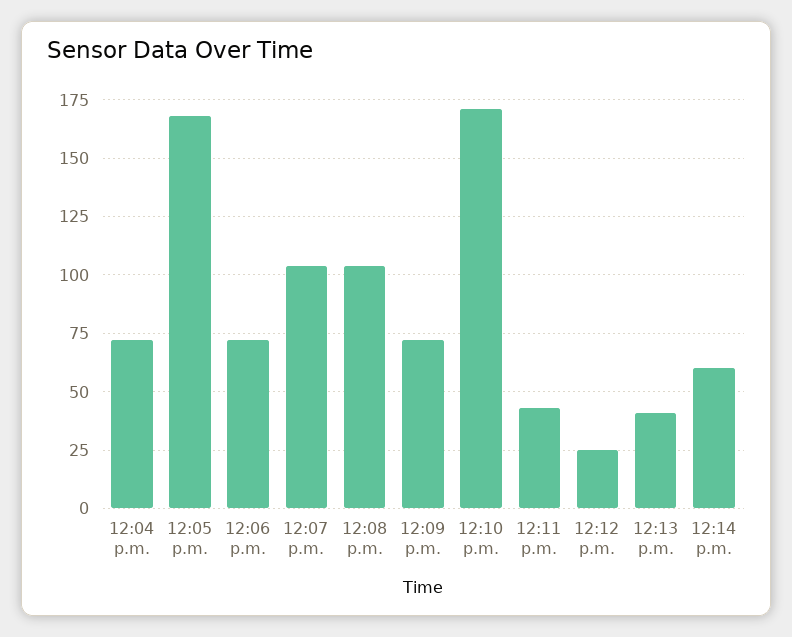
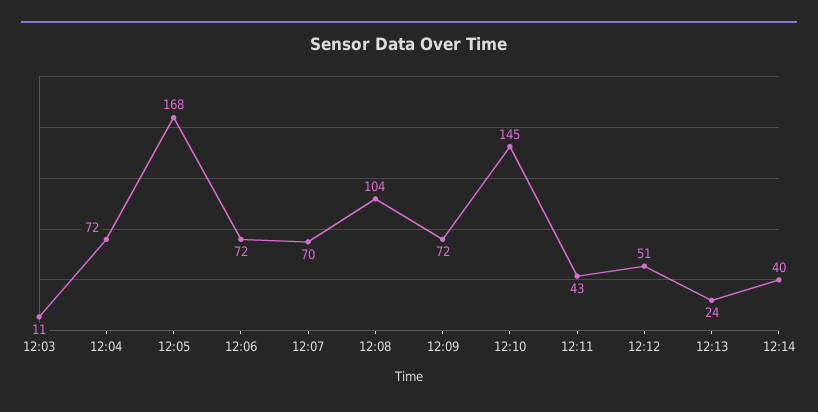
12:07 p.m.: 105 -> 70
12:10 p.m.: 170 -> 145
12:12 p.m.: 25 -> 51
12:13 p.m.: 40 -> 24
12:14 p.m.: 60 -> 40
12:03: none -> 11

